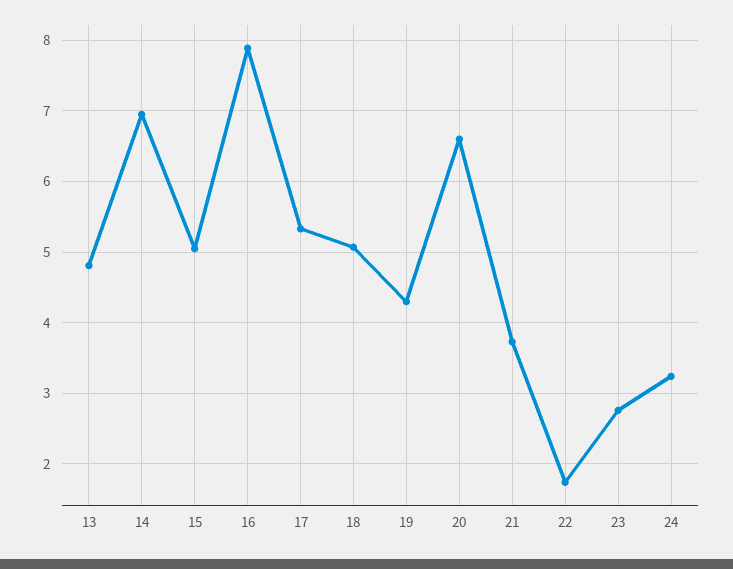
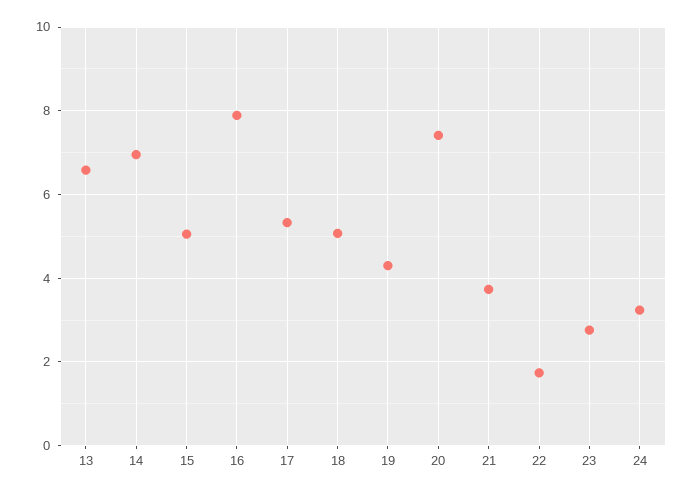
13: 4.8 -> 6.6
20: 6.6 -> 7.4

